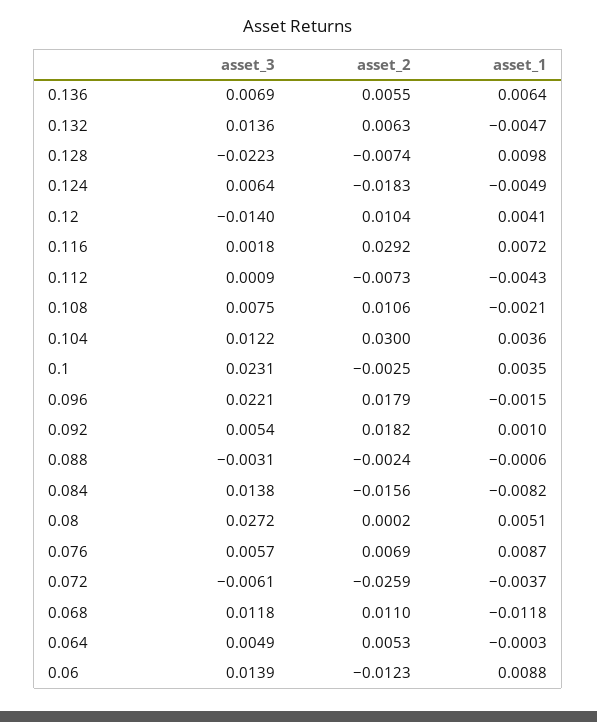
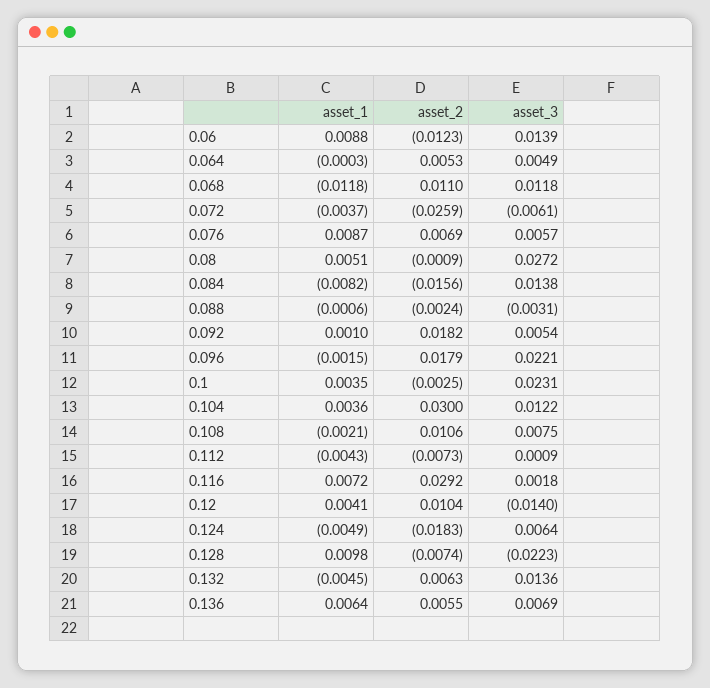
asset_1, 0.132: -0.0047 -> -0.0045
asset_2, 0.08: 0.0002 -> -0.0009

